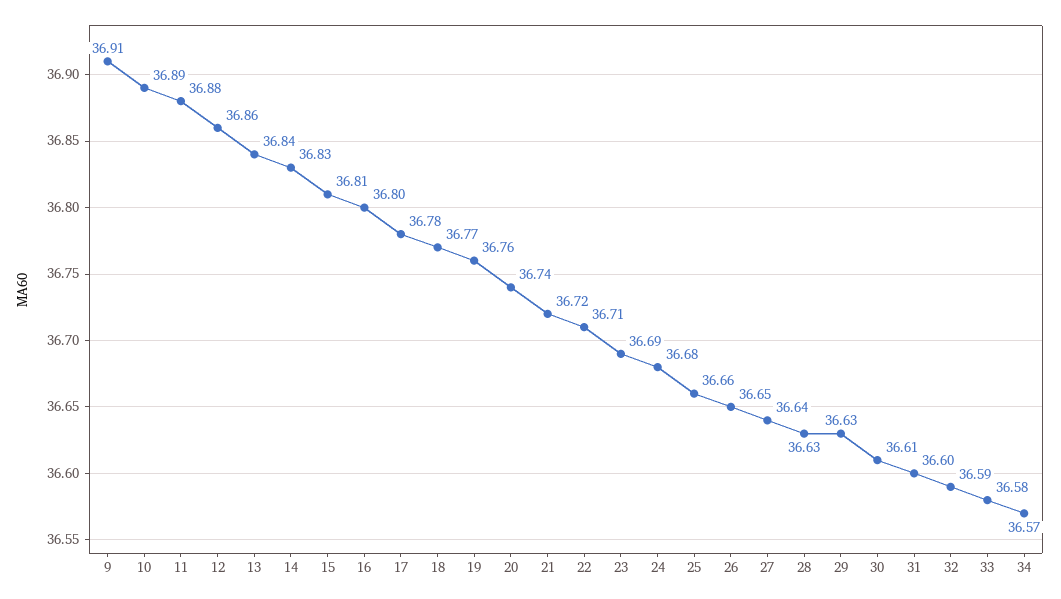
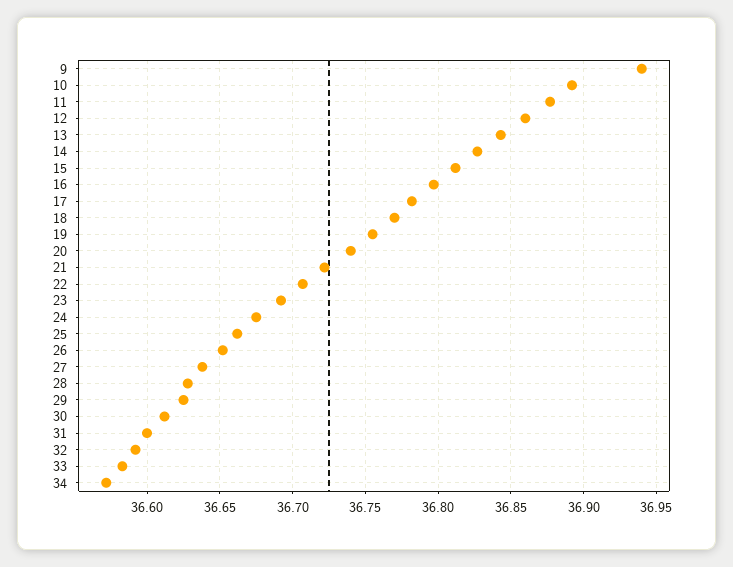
9: 36.91 -> 36.94

